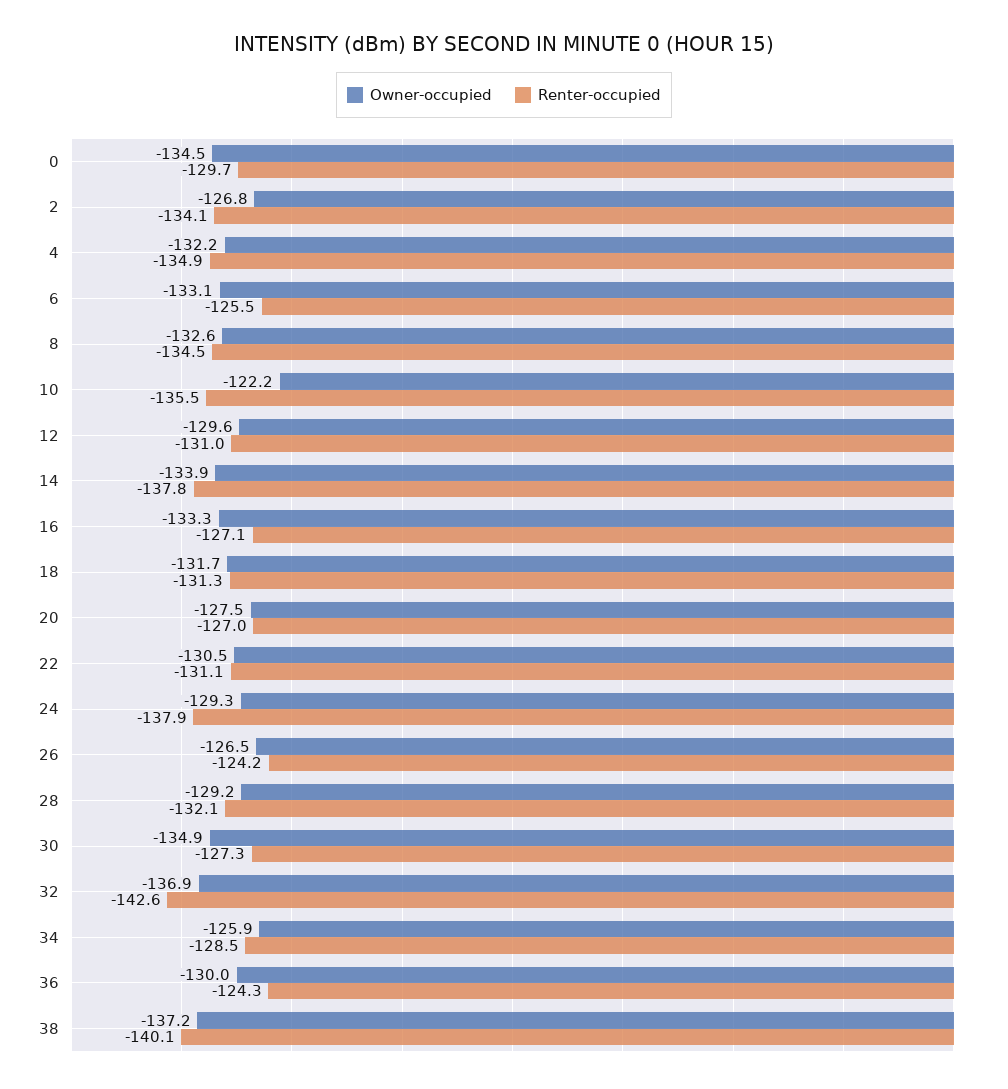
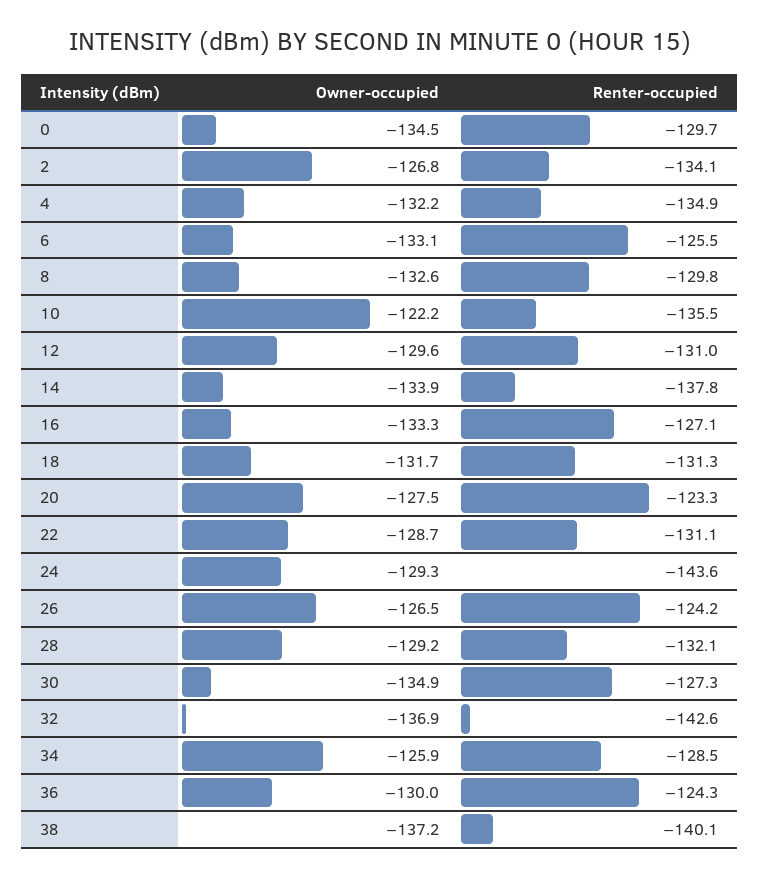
Renter-occupied, 8: -134.5 -> -129.8
Renter-occupied, 20: -127 -> -123.3
Owner-occupied, 22: -130.5 -> -128.7
Renter-occupied, 24: -137.9 -> -143.6

